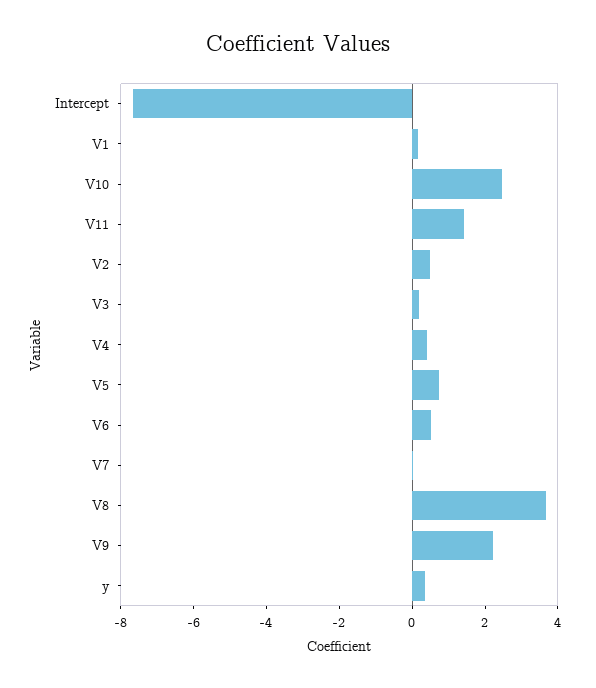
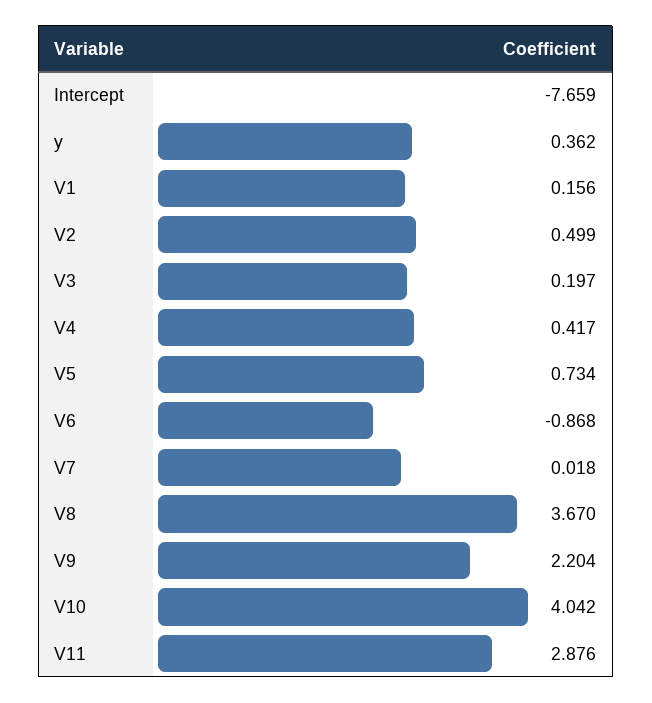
V10: 2.5 -> 4.042
V11: 1.5 -> 2.876
V6: 0.5 -> -0.868

